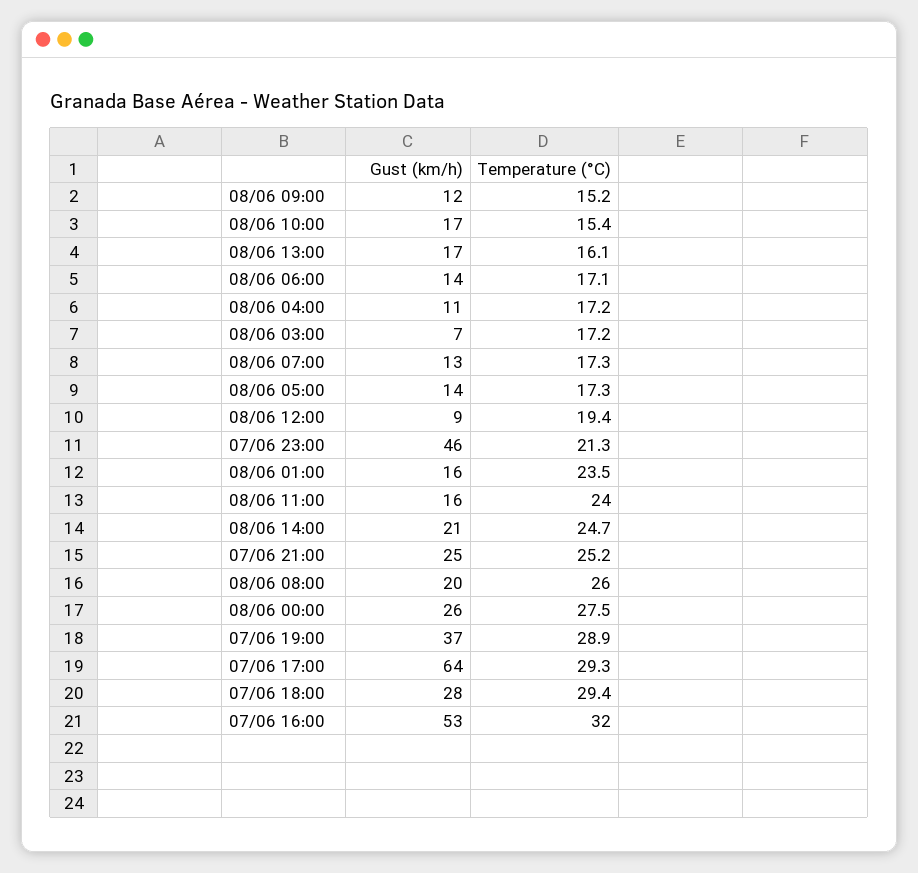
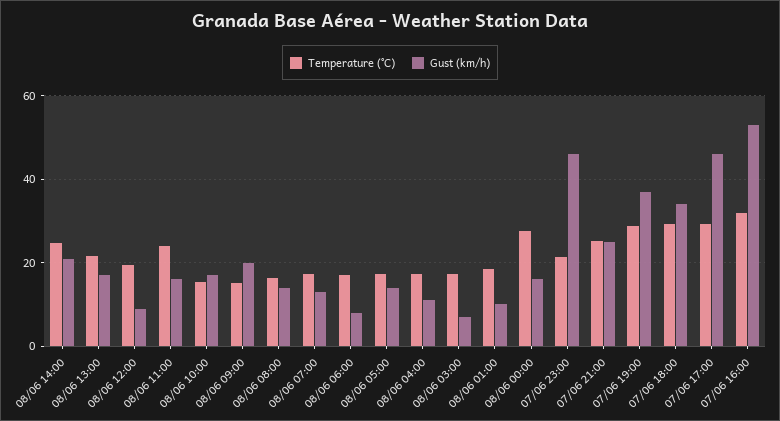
Gust (km/h), 08/06 09:00: 12 -> 20
Temperature (°C), 08/06 13:00: 16.1 -> 22
Gust (km/h), 08/06 06:00: 14 -> 8
Gust (km/h), 08/06 01:00: 16 -> 10
Temperature (°C), 08/06 01:00: 23.5 -> 18
Gust (km/h), 08/06 08:00: 20 -> 14
Temperature (°C), 08/06 08:00: 26 -> 16
Gust (km/h), 08/06 00:00: 26 -> 16
Gust (km/h), 07/06 17:00: 64 -> 46
Gust (km/h), 07/06 18:00: 28 -> 34

